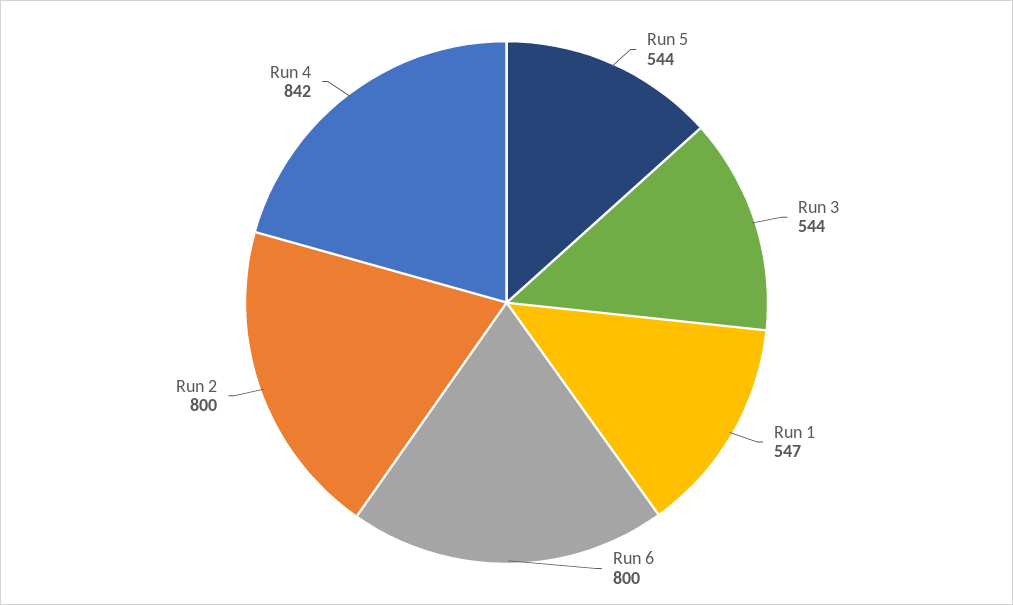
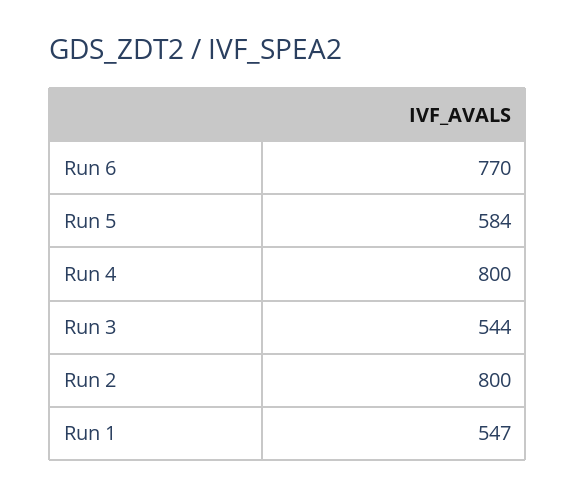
Run 5: 544 -> 584
Run 6: 800 -> 770
Run 4: 842 -> 800

